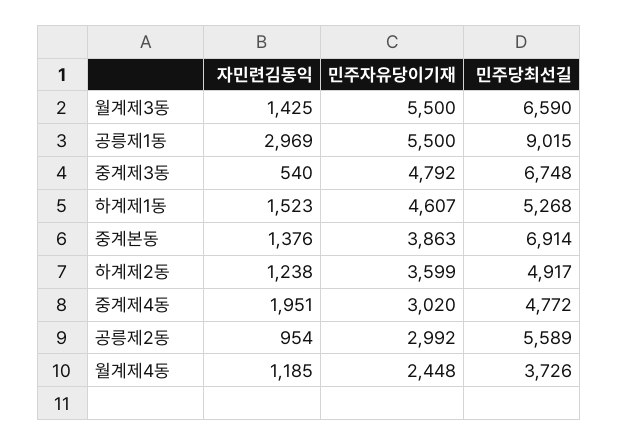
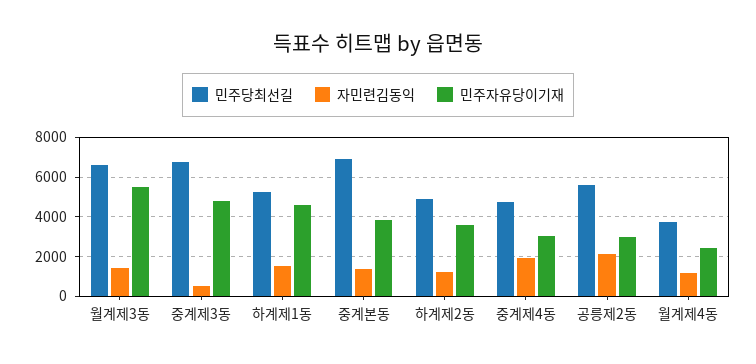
자민련김동익, 공릉제1동: 2969 -> none
민주자유당이기재, 공릉제1동: 5500 -> none
민주당최선길, 공릉제1동: 9015 -> none
자민련김동익, 공릉제2동: 954 -> 2000

